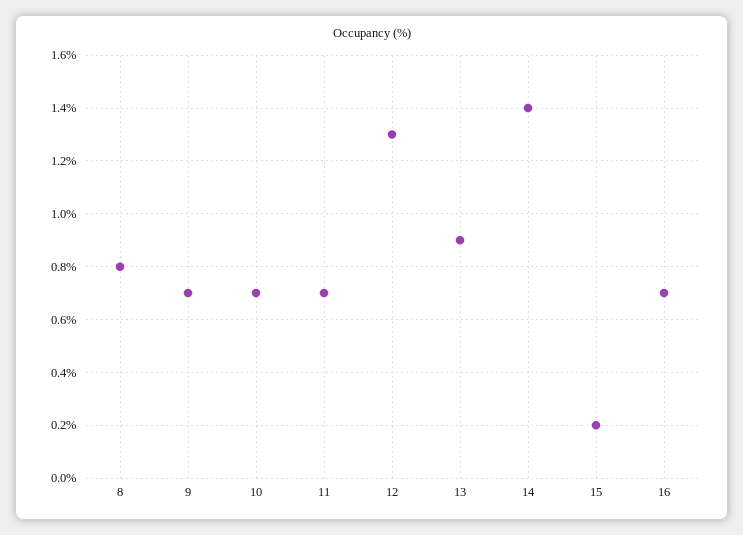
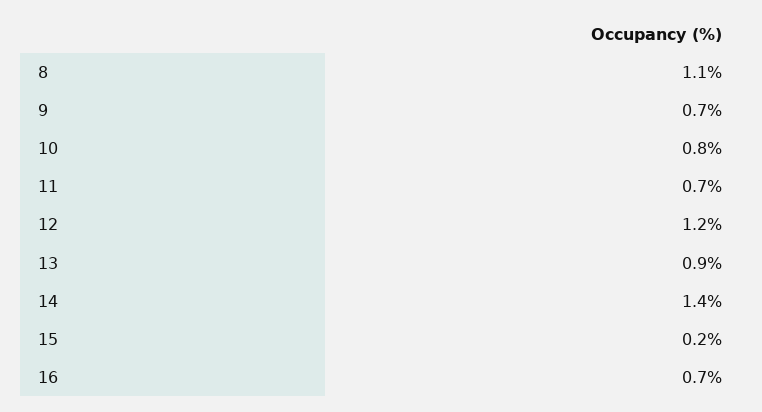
8: 0.8 -> 1.1
10: 0.7 -> 0.8
12: 1.3 -> 1.2

